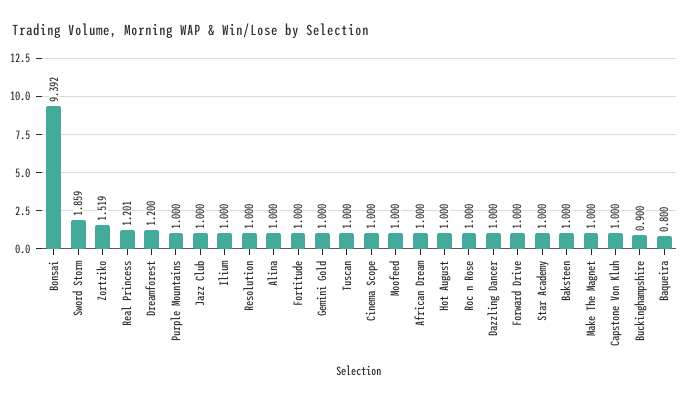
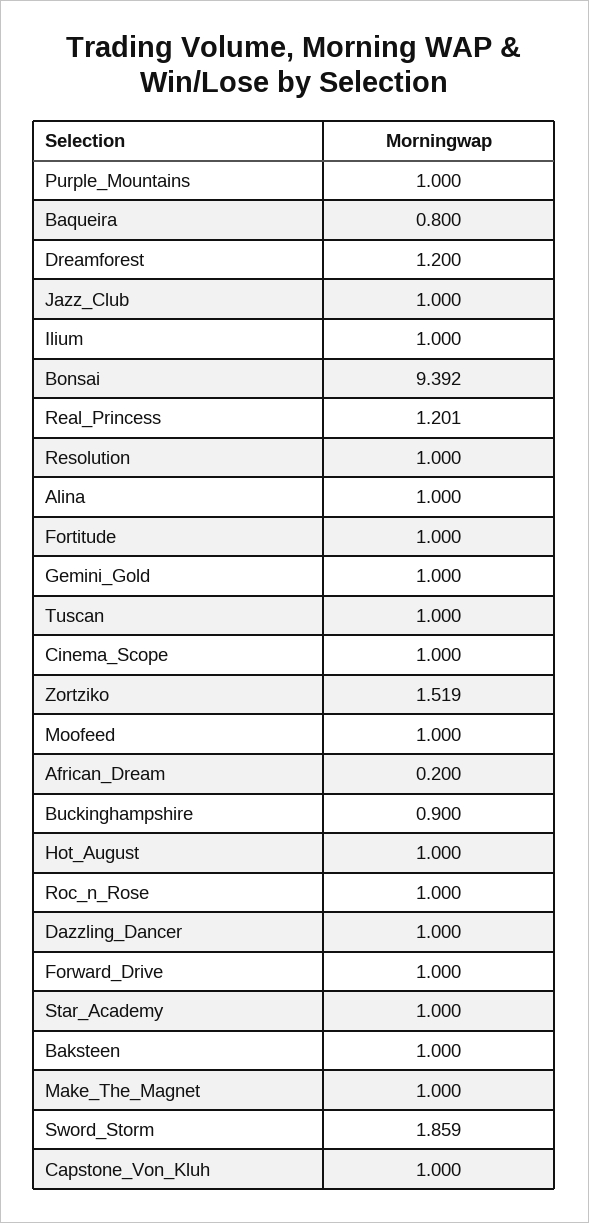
African Dream: 1 -> 0.2

